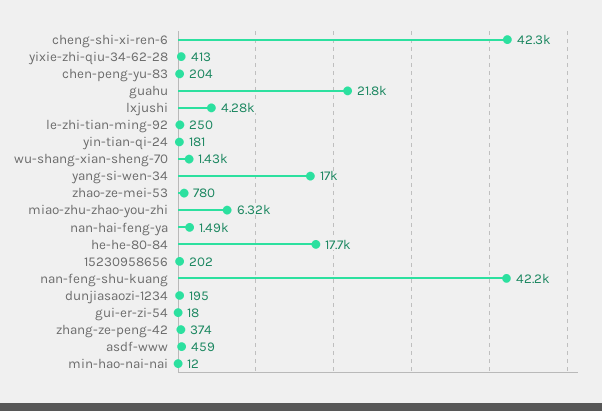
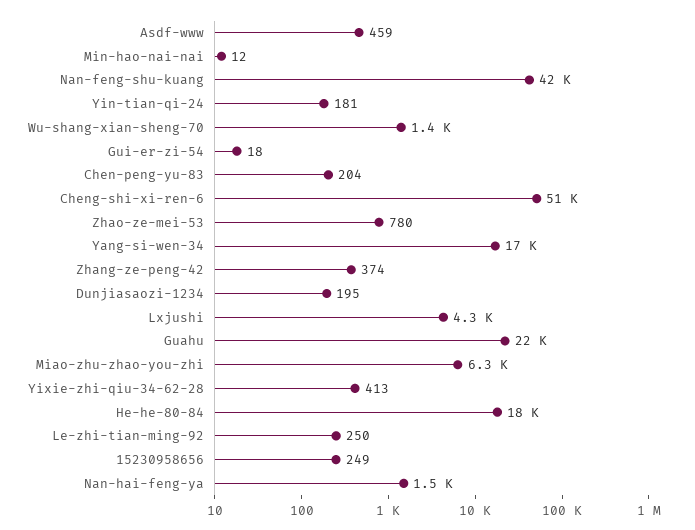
cheng-shi-xi-ren-6: 42300 -> 51000
15230958656: 202 -> 249

